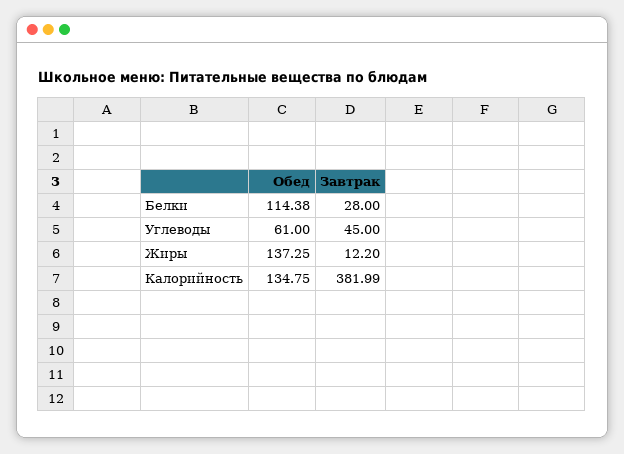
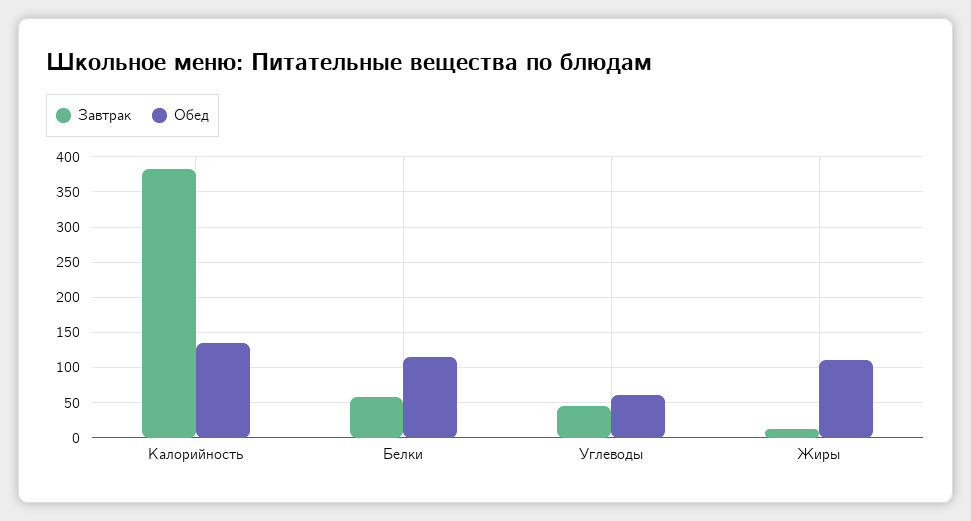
Завтрак, Белки: 28 -> 60
Обед, Жиры: 137.25 -> 110

